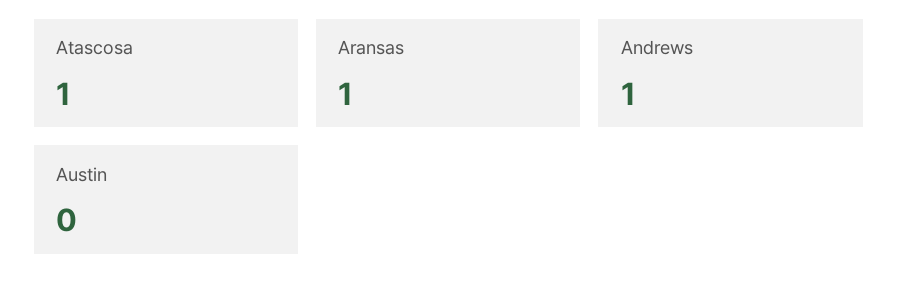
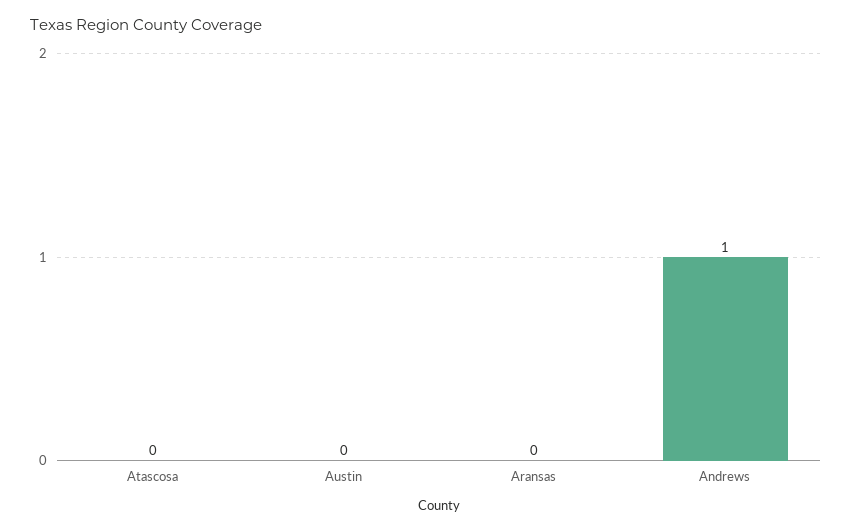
Atascosa: 1 -> 0
Aransas: 1 -> 0

